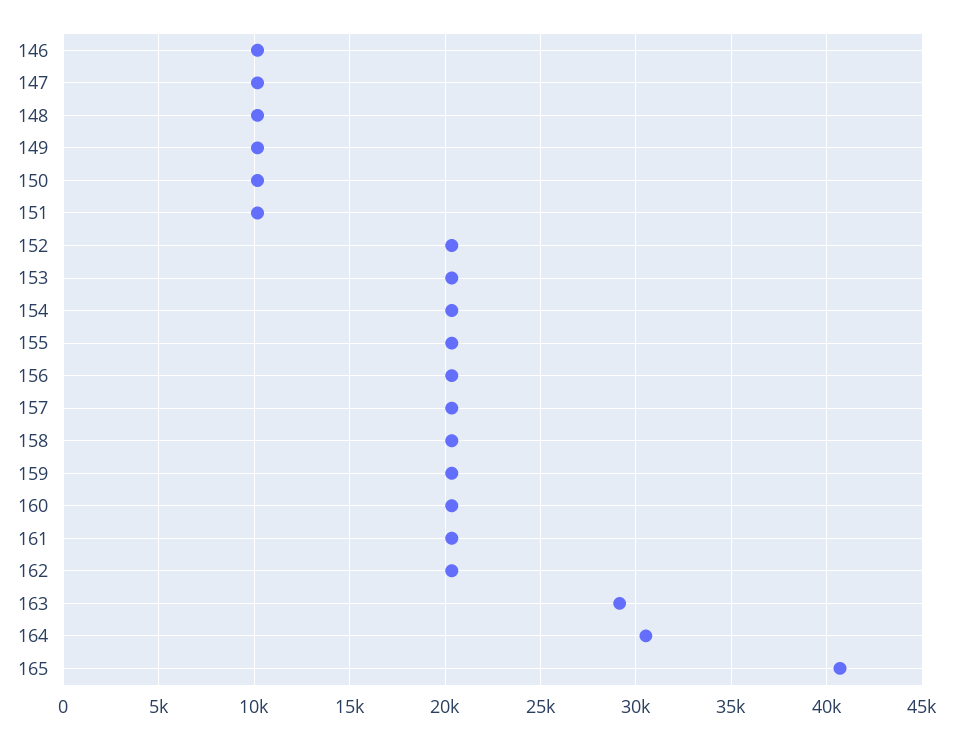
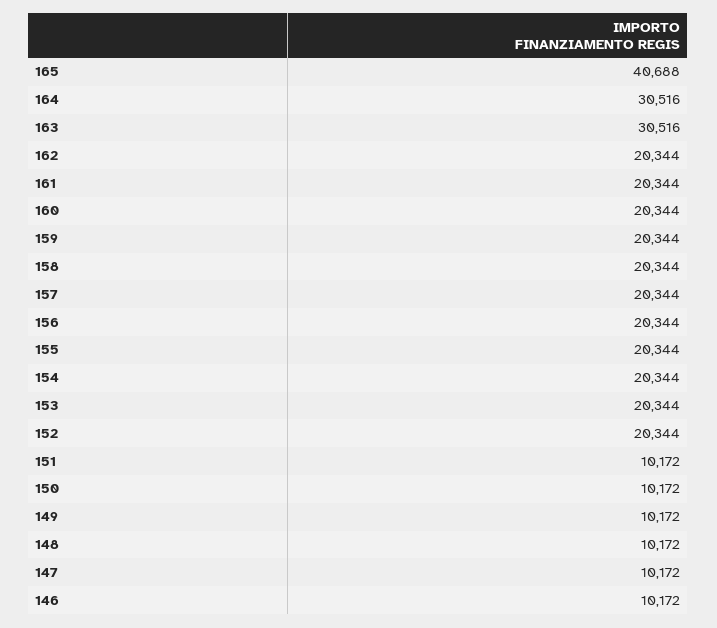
163: 29000 -> 30516

